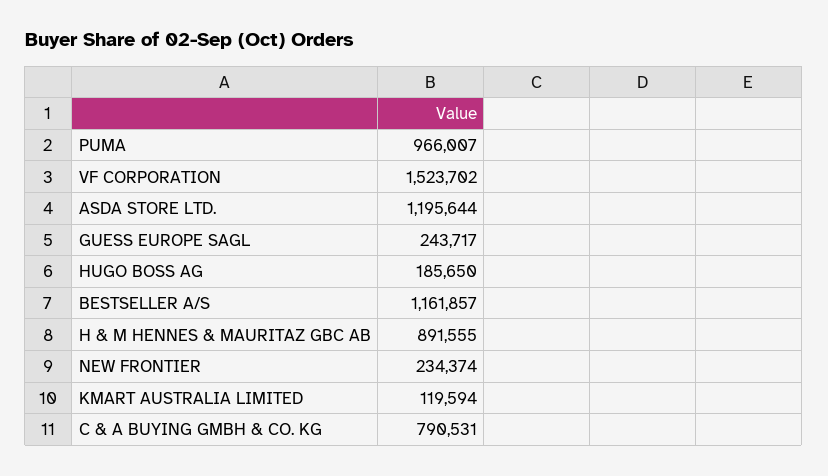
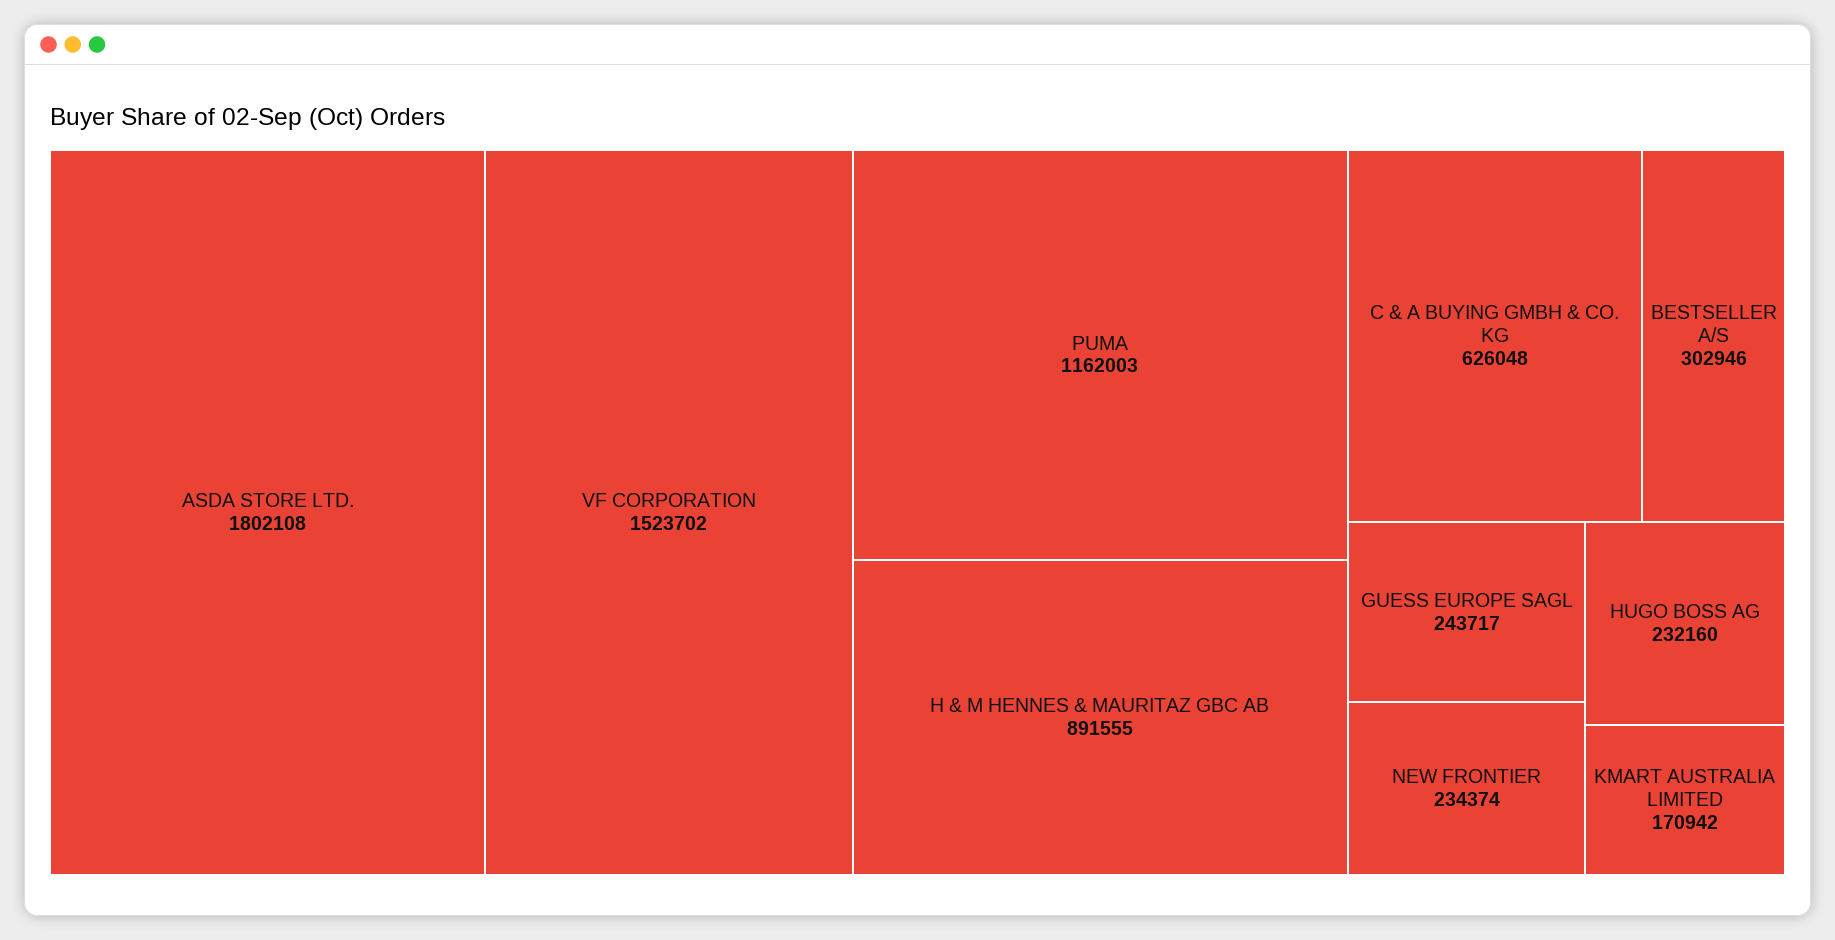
PUMA: 966007 -> 1162003
ASDA STORE LTD.: 1195644 -> 1802108
HUGO BOSS AG: 185650 -> 232160
BESTSELLER A/S: 1161857 -> 302946
KMART AUSTRALIA LIMITED: 119594 -> 170942
C & A BUYING GMBH & CO. KG: 790531 -> 626048

